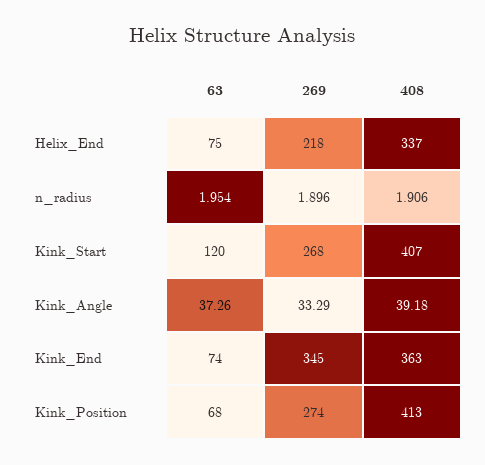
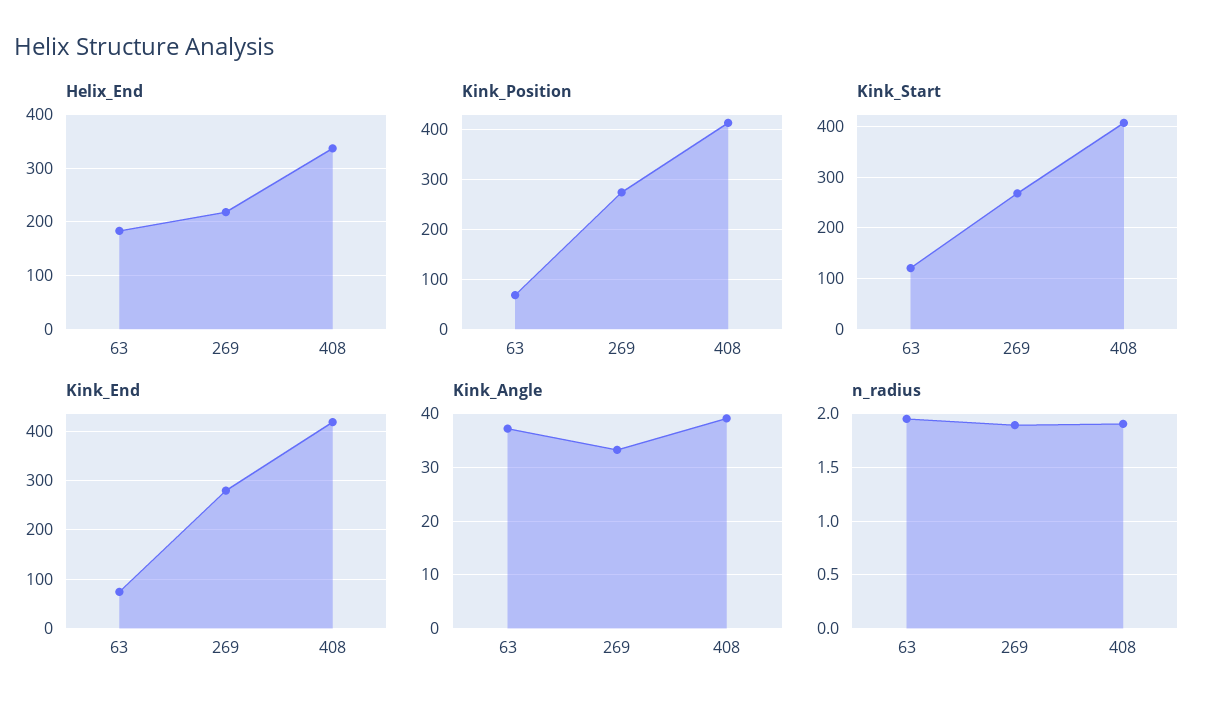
Helix_End, 63: 75 -> 180
Kink_End, 269: 345 -> 280
Kink_End, 408: 363 -> 420

